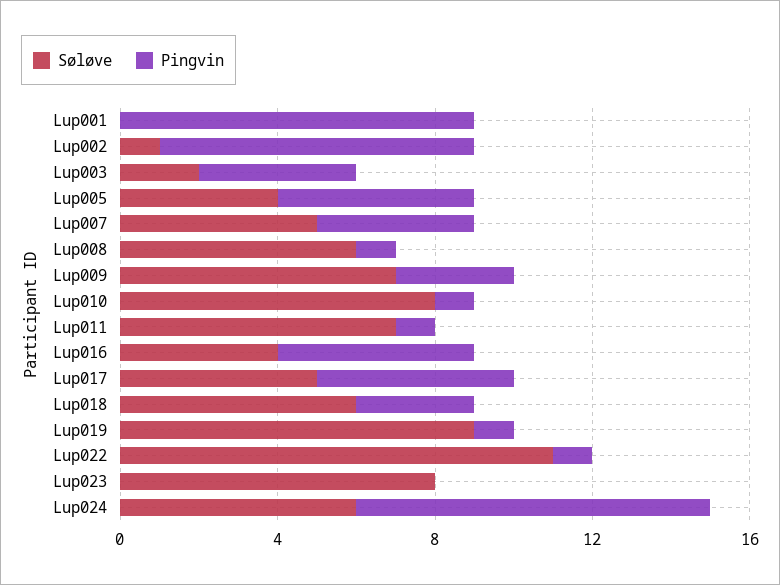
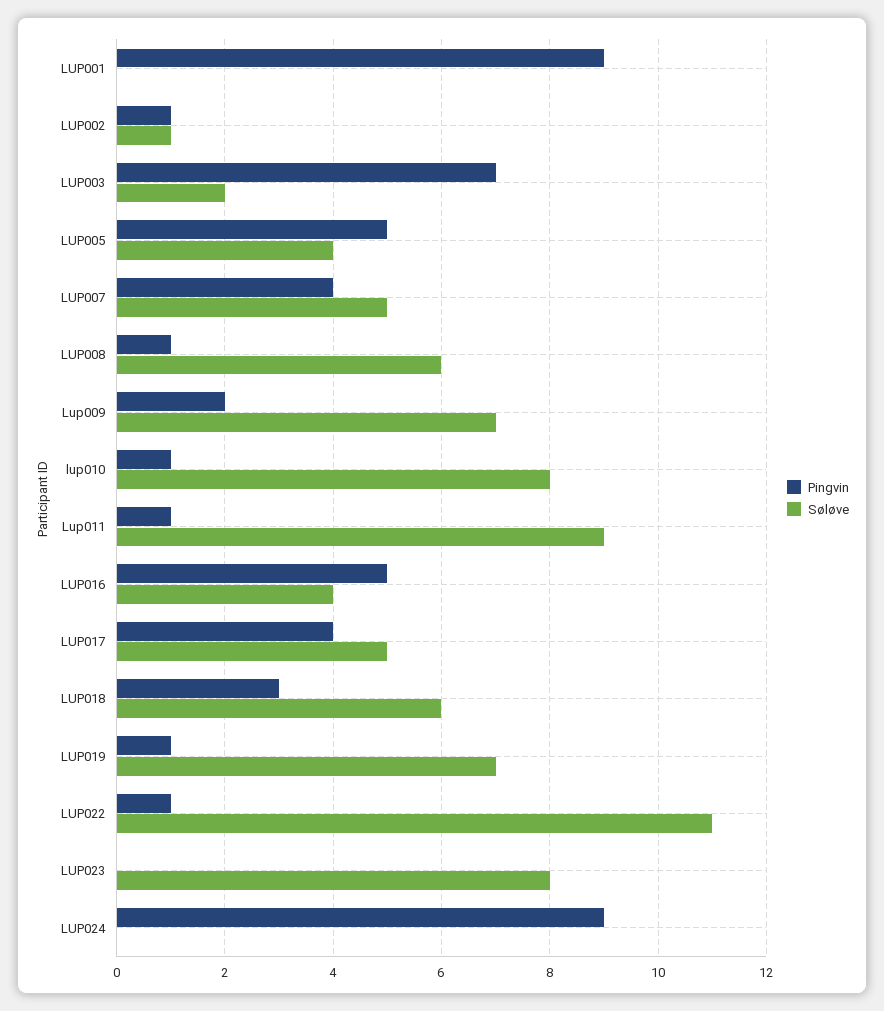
Pingvin, Lup002: 8 -> 1
Pingvin, Lup003: 4 -> 7
Pingvin, Lup009: 3 -> 2
Søløve, Lup011: 7 -> 9
Pingvin, Lup017: 5 -> 4
Søløve, Lup019: 9 -> 7
Søløve, Lup024: 6 -> 0

